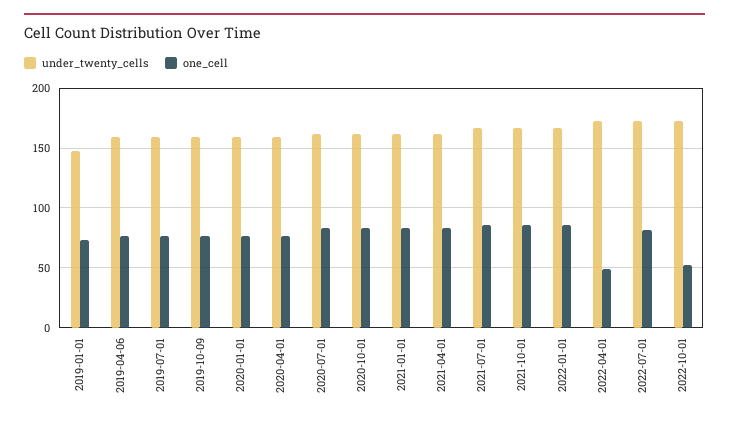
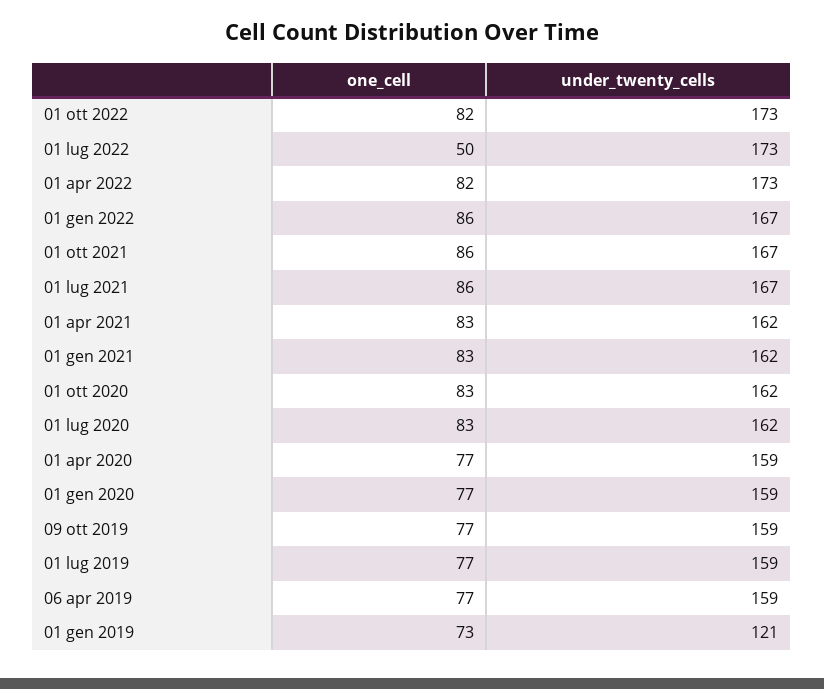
under_twenty_cells, 2019-01-01: 150 -> 121
one_cell, 2022-04-01: 50 -> 82
one_cell, 2022-07-01: 80 -> 50
one_cell, 2022-10-01: 50 -> 82

